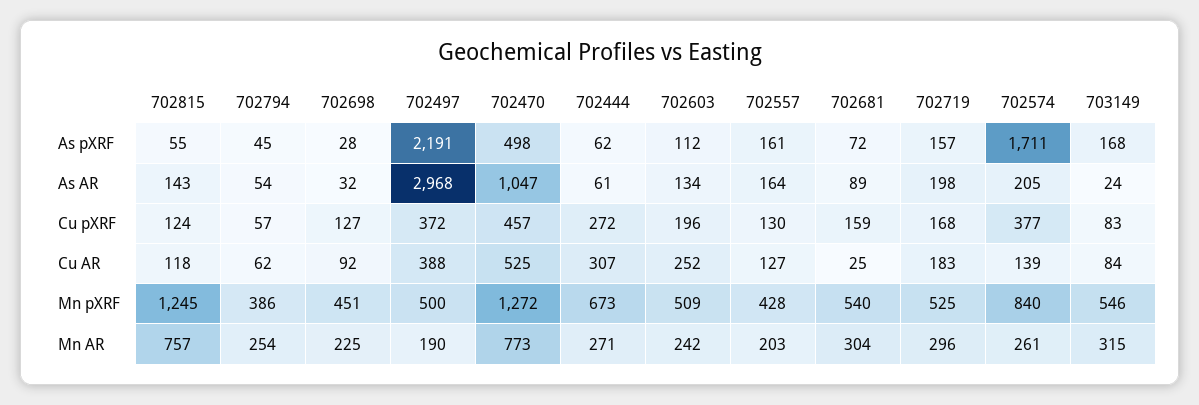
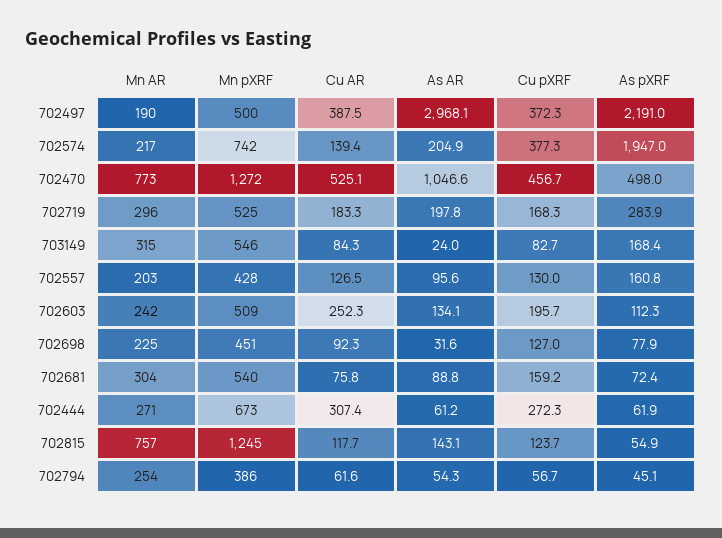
702698, As pXRF: 28 -> 77.9
702719, As pXRF: 157 -> 283.9
702574, As pXRF: 1711 -> 1947
702557, As AR: 164 -> 95.6
702681, Cu AR: 25 -> 75.8
702574, Mn pXRF: 840 -> 742
702574, Mn AR: 261 -> 217

